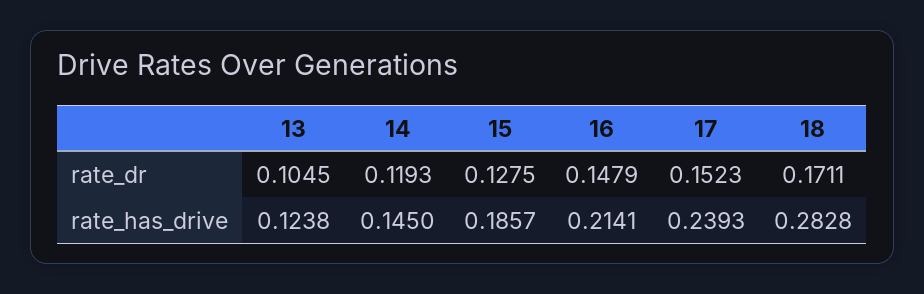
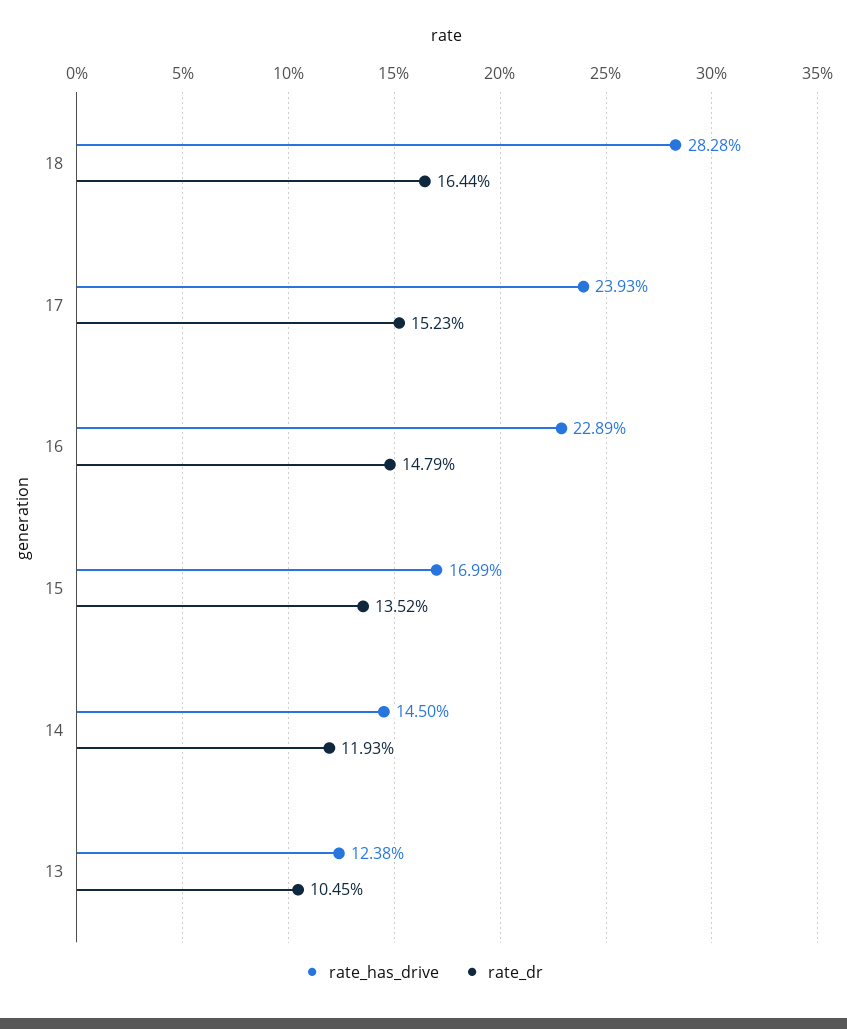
rate_dr, 15: 0.1275 -> 0.1352
rate_dr, 18: 0.1711 -> 0.1644
rate_has_drive, 15: 0.1857 -> 0.1699
rate_has_drive, 16: 0.2141 -> 0.2289

